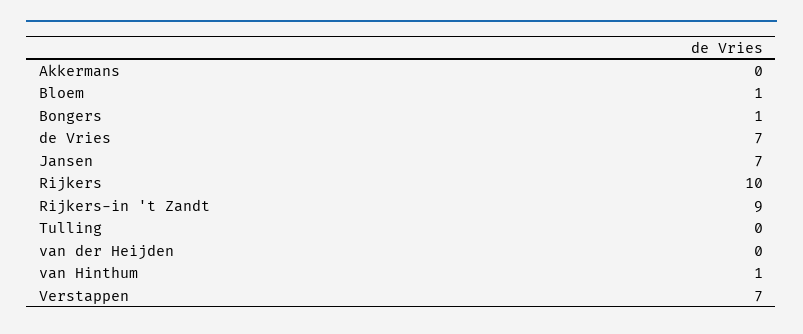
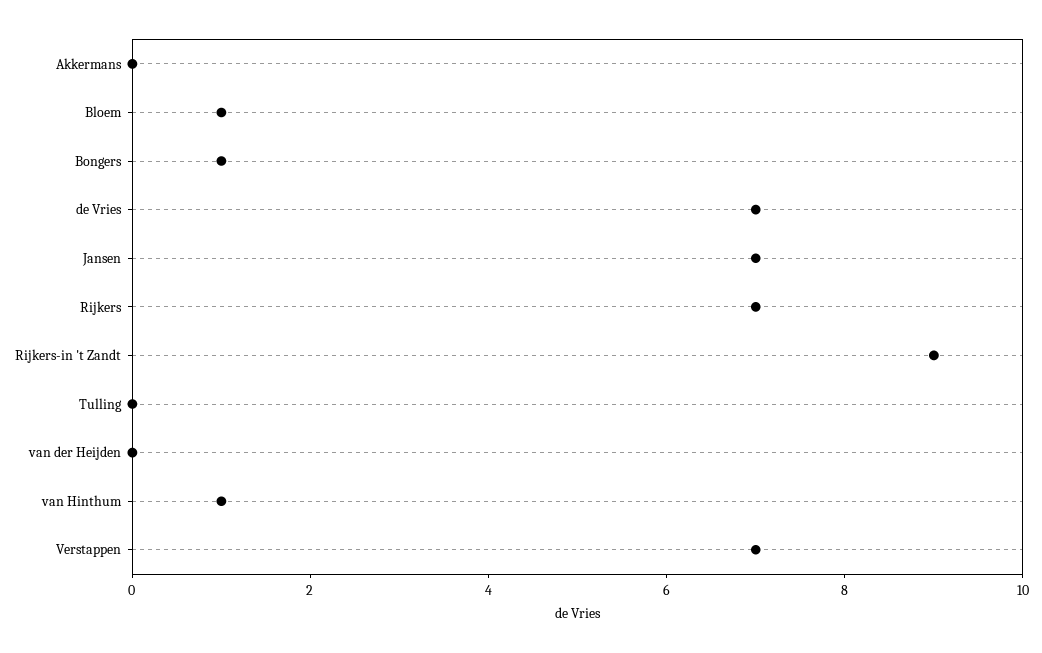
Rijkers: 10 -> 7

